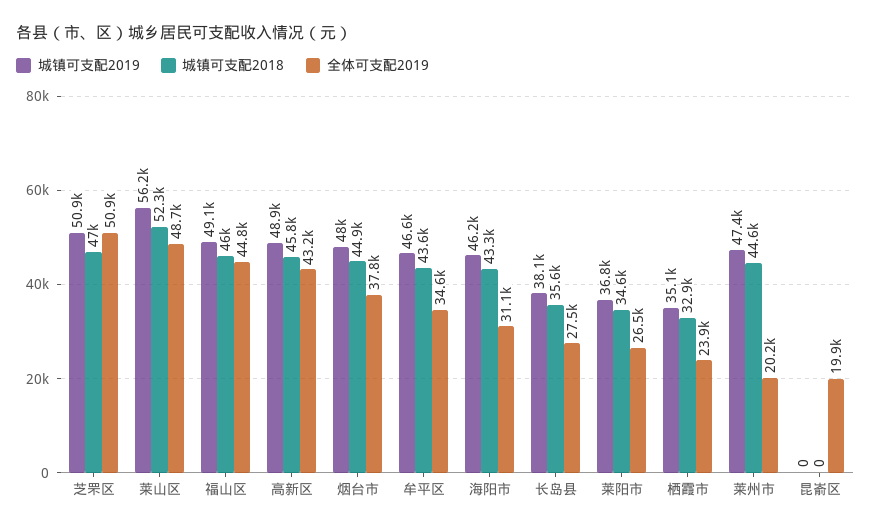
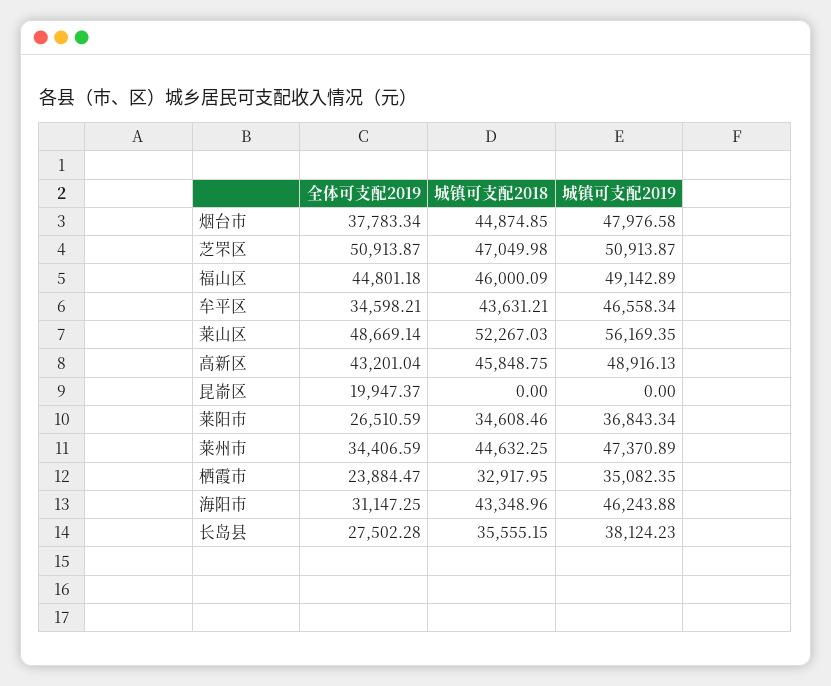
全体可支配2019, 莱州市: 20200 -> 34406.59

